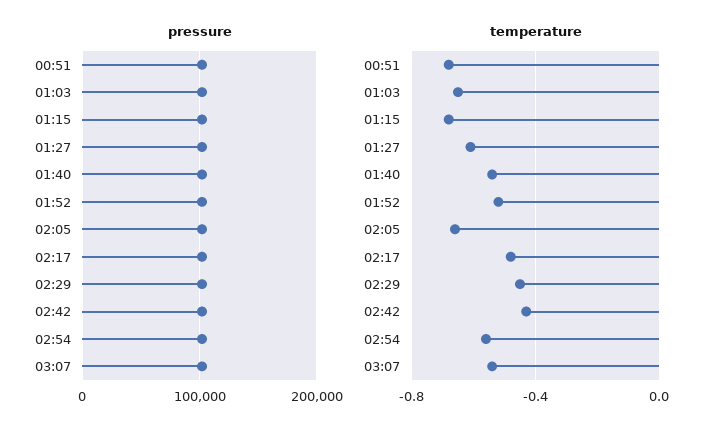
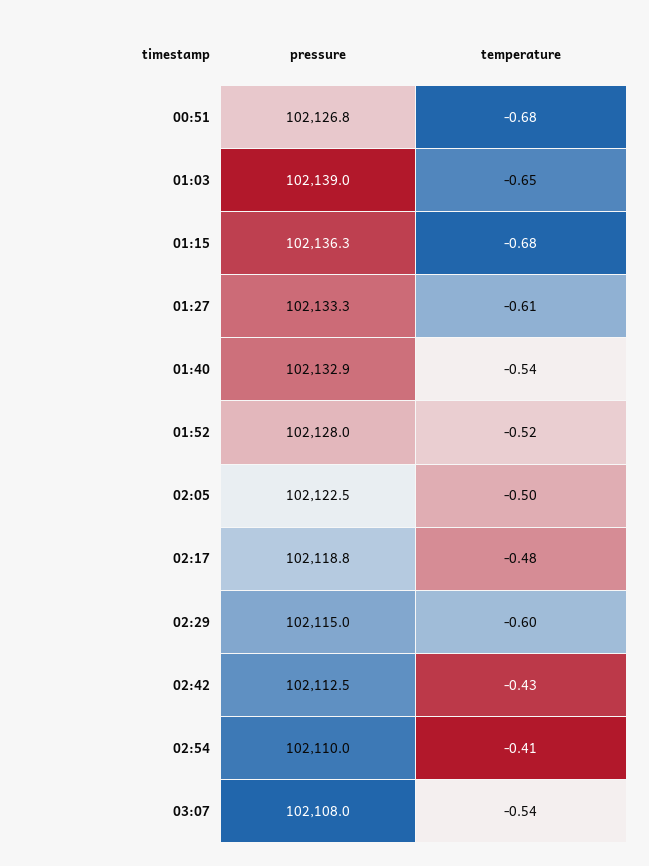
temperature, 02:05: -0.65 -> -0.5
temperature, 02:29: -0.45 -> -0.6
temperature, 02:54: -0.55 -> -0.41

